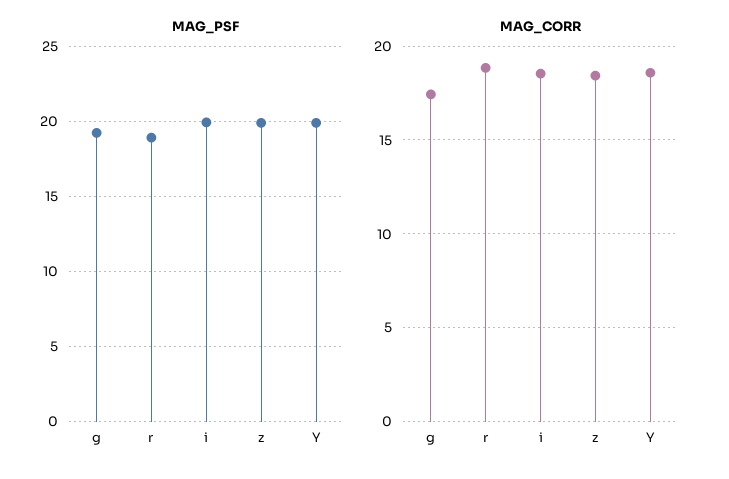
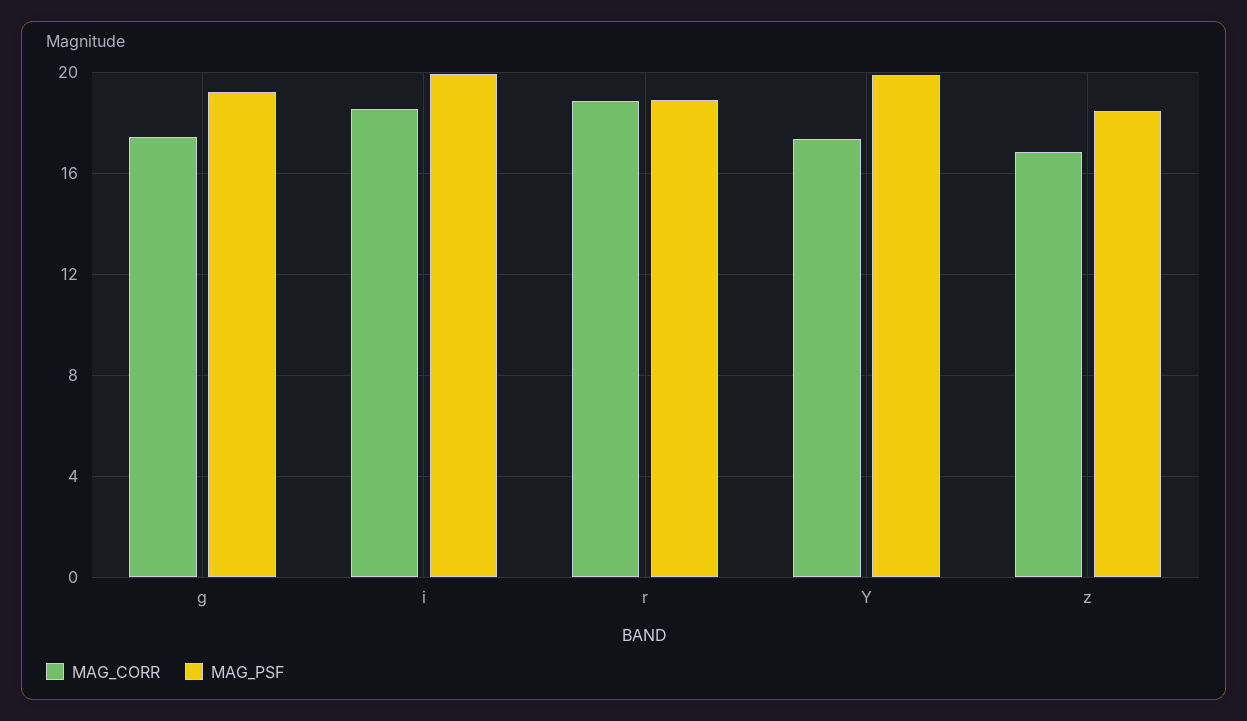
MAG_PSF, z: 20 -> 18.5
MAG_CORR, z: 18.5 -> 17
MAG_CORR, Y: 18.5 -> 17.5

